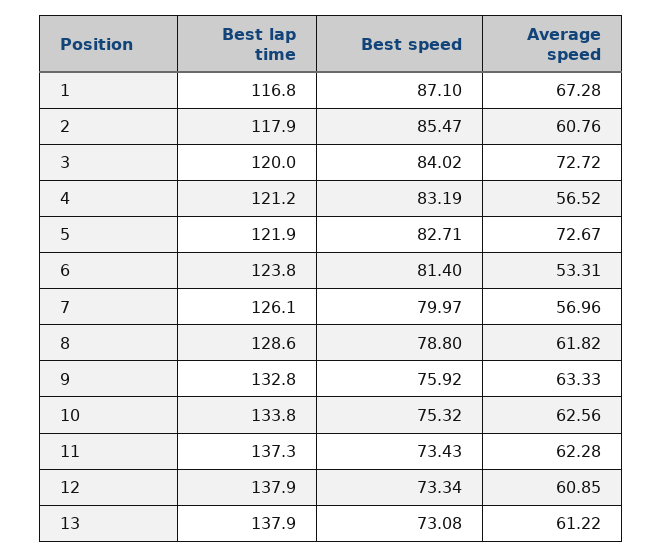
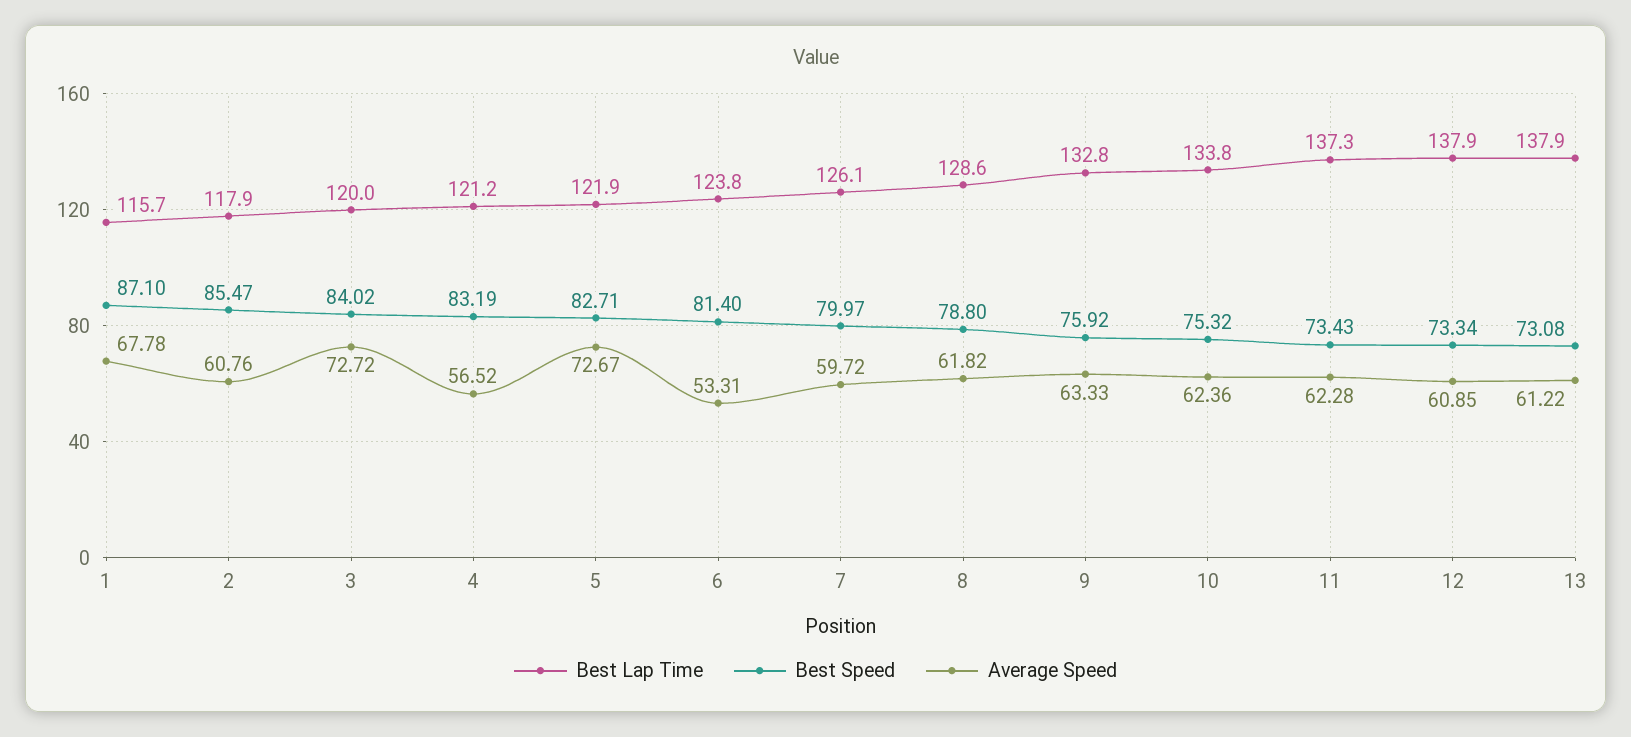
Best lap time, 1: 116.8 -> 115.7
Average speed, 1: 67.28 -> 67.78
Average speed, 7: 56.96 -> 59.72
Average speed, 10: 62.56 -> 62.36

